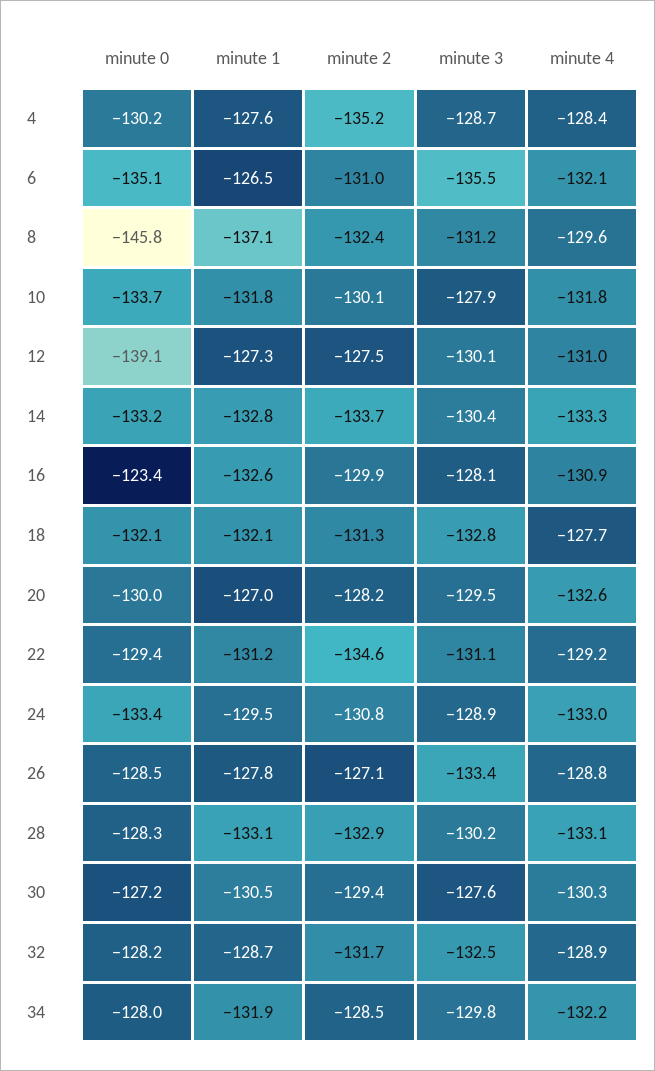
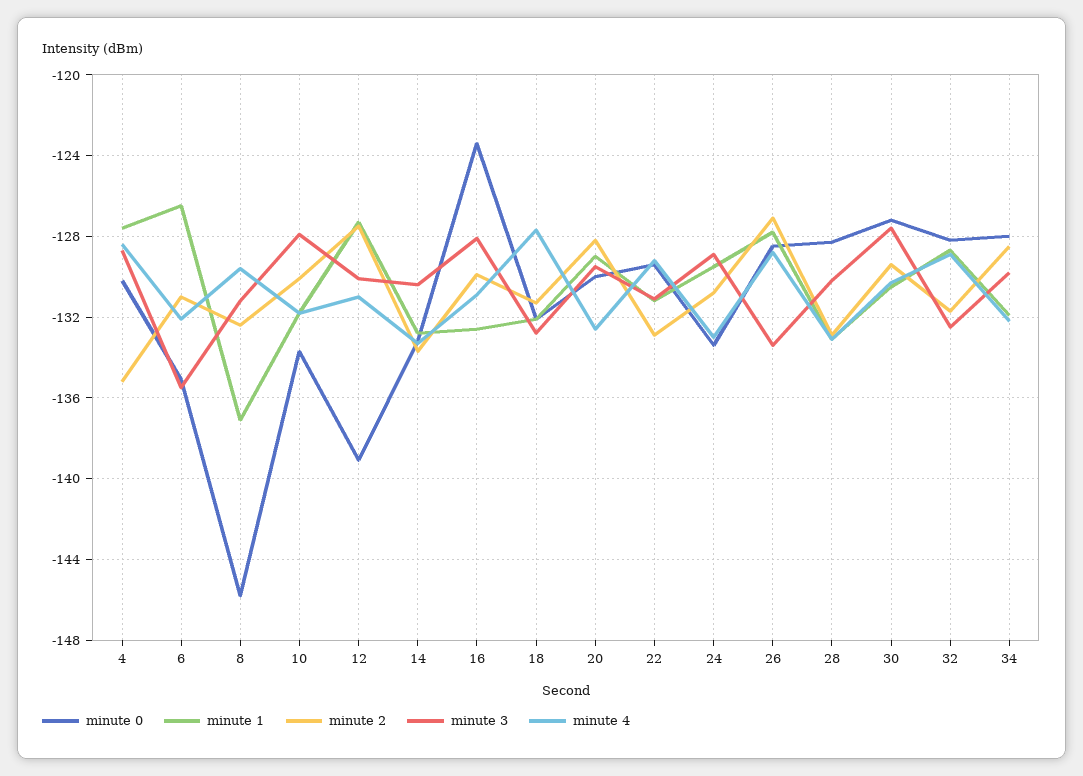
minute 1, 20: -127 -> -129
minute 2, 22: -134.6 -> -133

